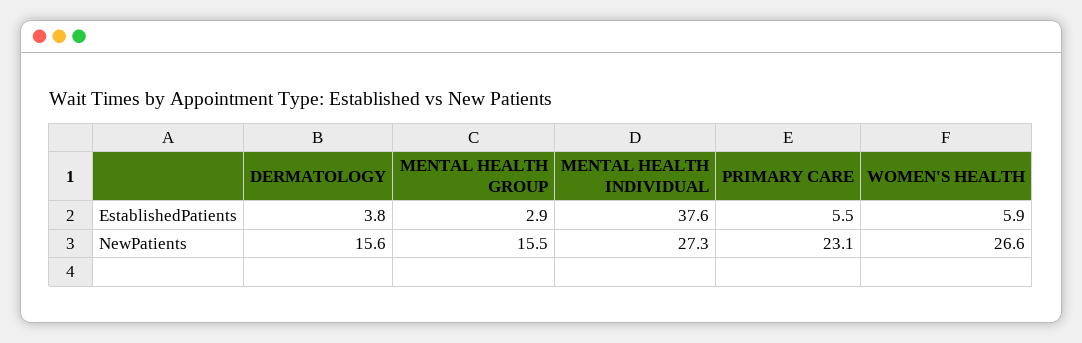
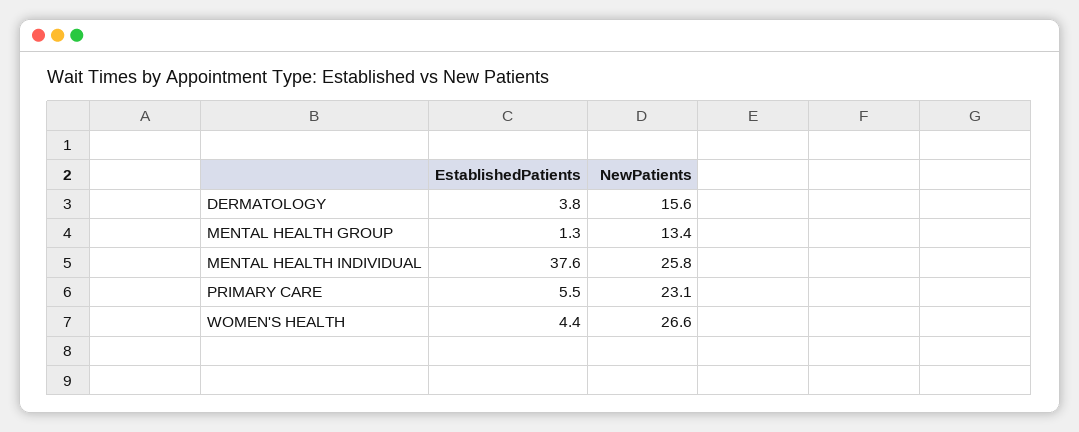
MENTAL HEALTH GROUP, EstablishedPatients: 2.9 -> 1.3
WOMEN'S HEALTH, EstablishedPatients: 5.9 -> 4.4
MENTAL HEALTH GROUP, NewPatients: 15.5 -> 13.4
MENTAL HEALTH INDIVIDUAL, NewPatients: 27.3 -> 25.8

